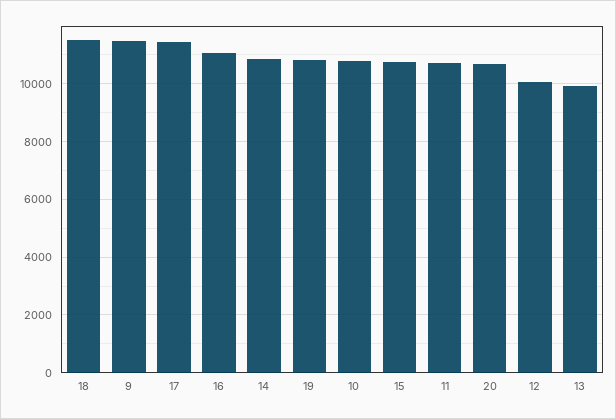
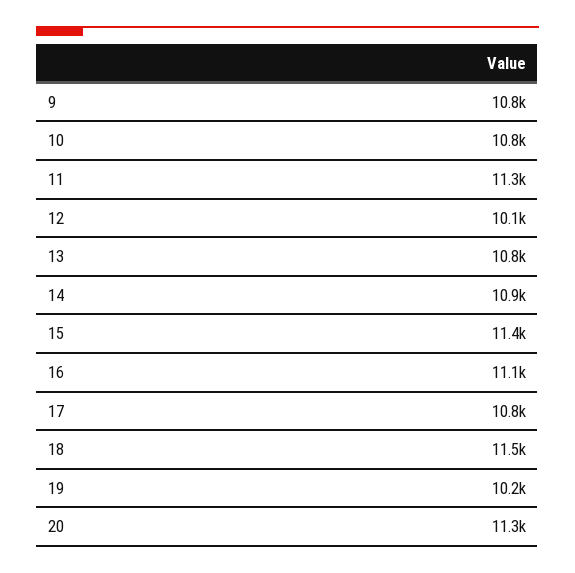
9: 11500 -> 10800
17: 11500 -> 10800
19: 10750 -> 10200
15: 10750 -> 11400
11: 10750 -> 11300
20: 10750 -> 11300
13: 10000 -> 10800

